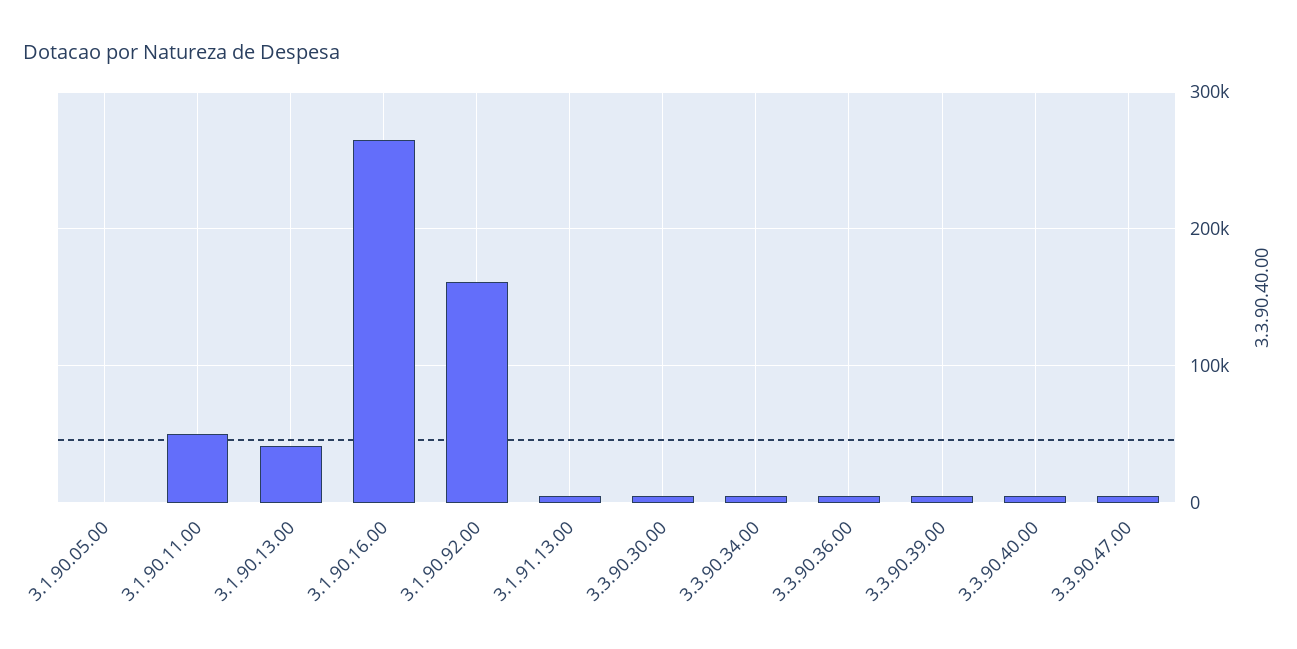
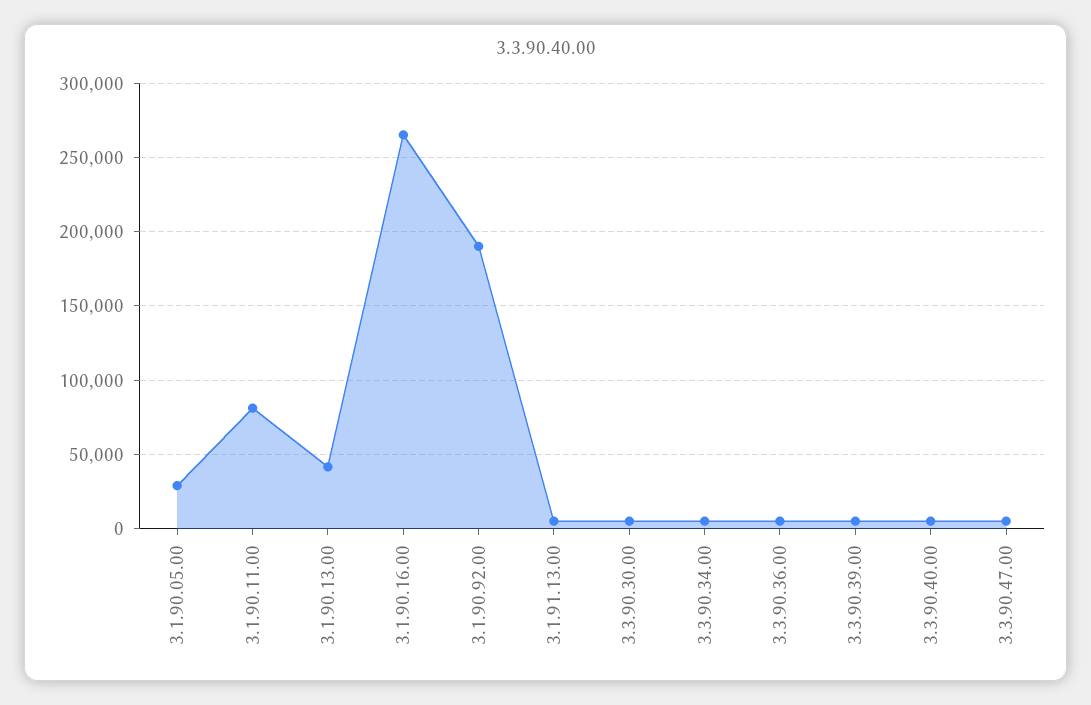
3.1.90.05.00: 0 -> 30000
3.1.90.11.00: 50000 -> 80000
3.1.90.92.00: 160000 -> 190000

